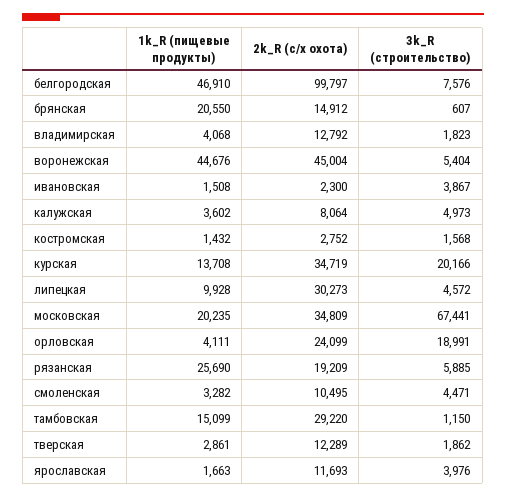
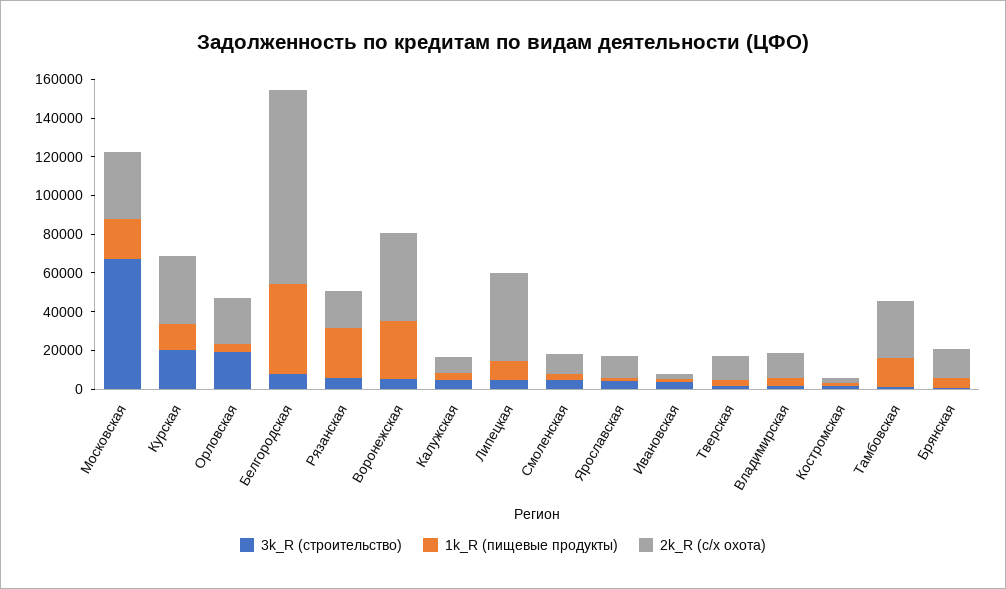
1k_R (пищевые продукты), брянская: 20550 -> 5000
1k_R (пищевые продукты), воронежская: 44676 -> 30000
2k_R (с/х охота), липецкая: 30273 -> 45000

